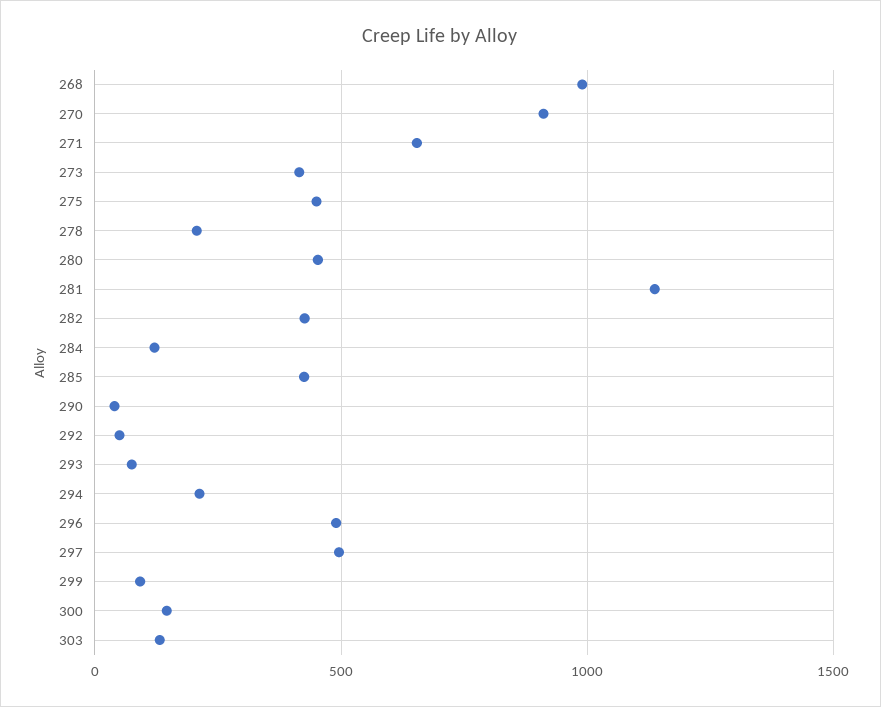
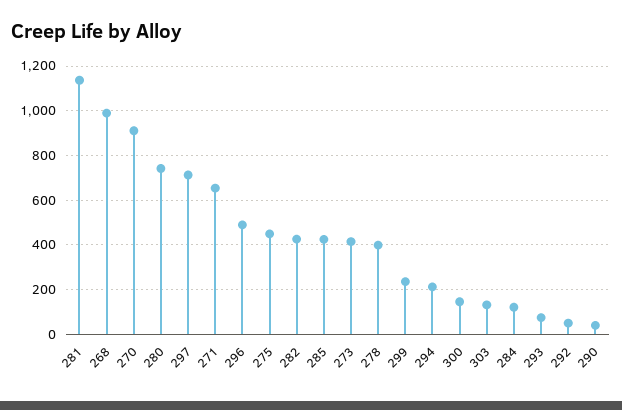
278: 200 -> 400
280: 450 -> 750
297: 500 -> 700
299: 100 -> 250

